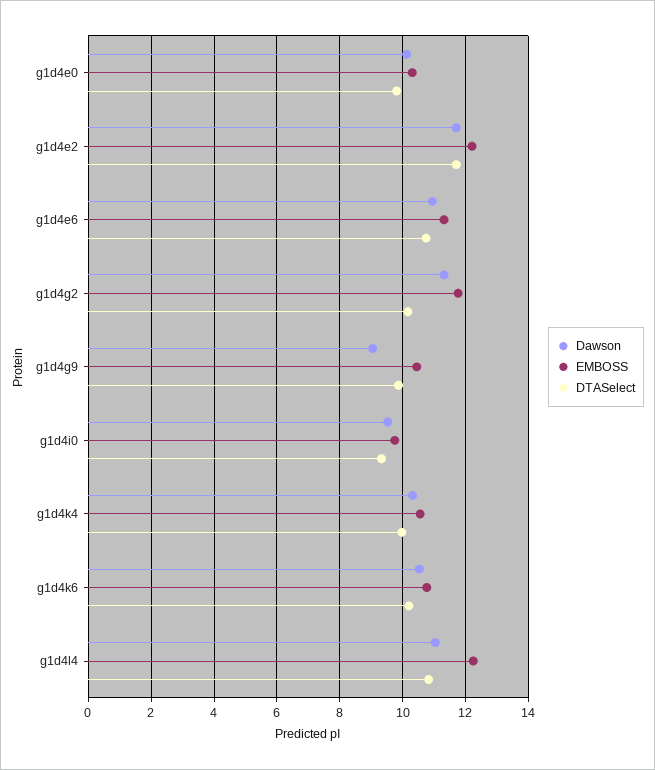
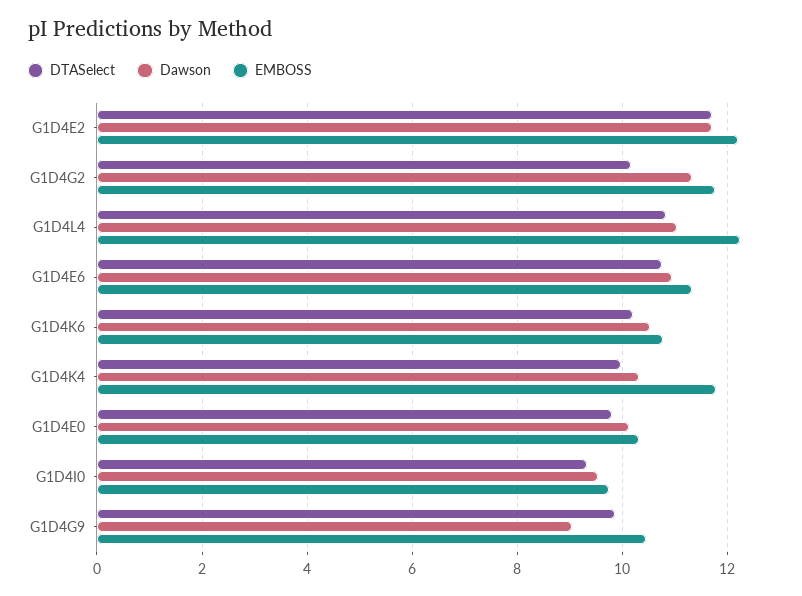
EMBOSS, g1d4k4: 10.6 -> 11.8

